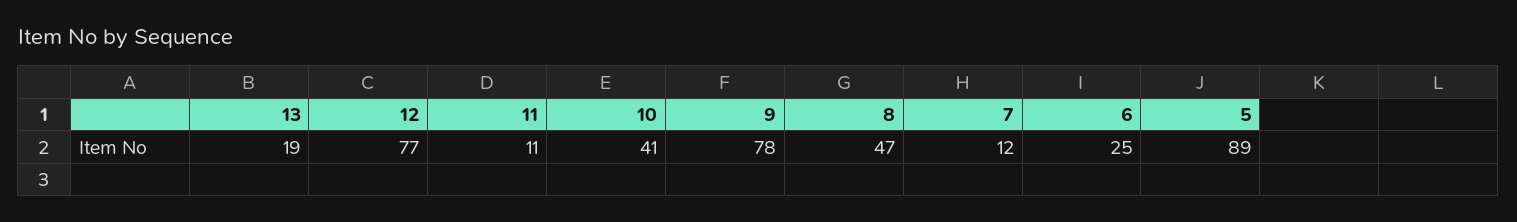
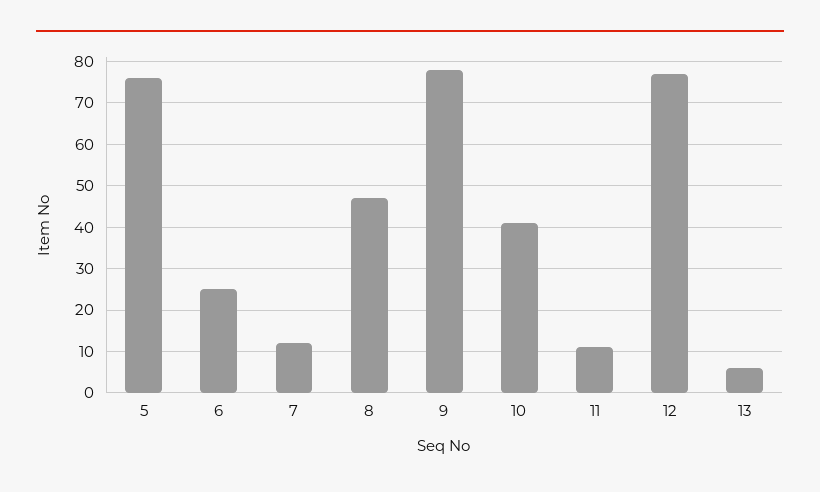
13: 19 -> 5
5: 89 -> 75

